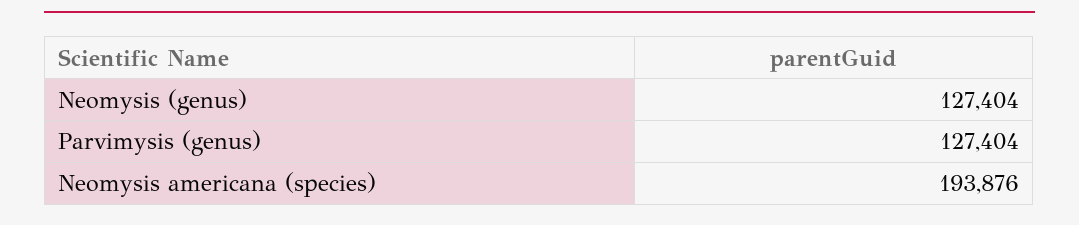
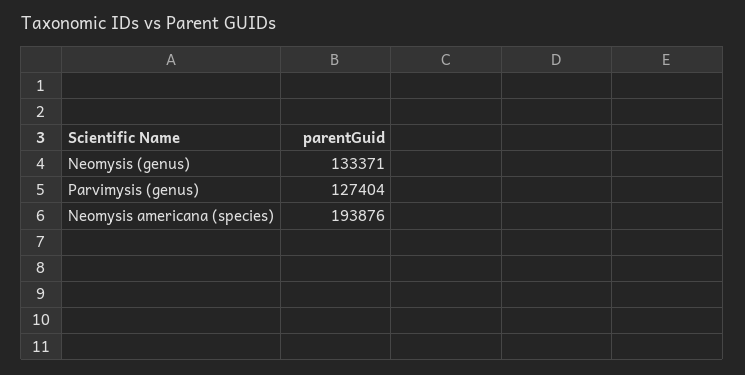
Neomysis (genus): 127404 -> 133371

